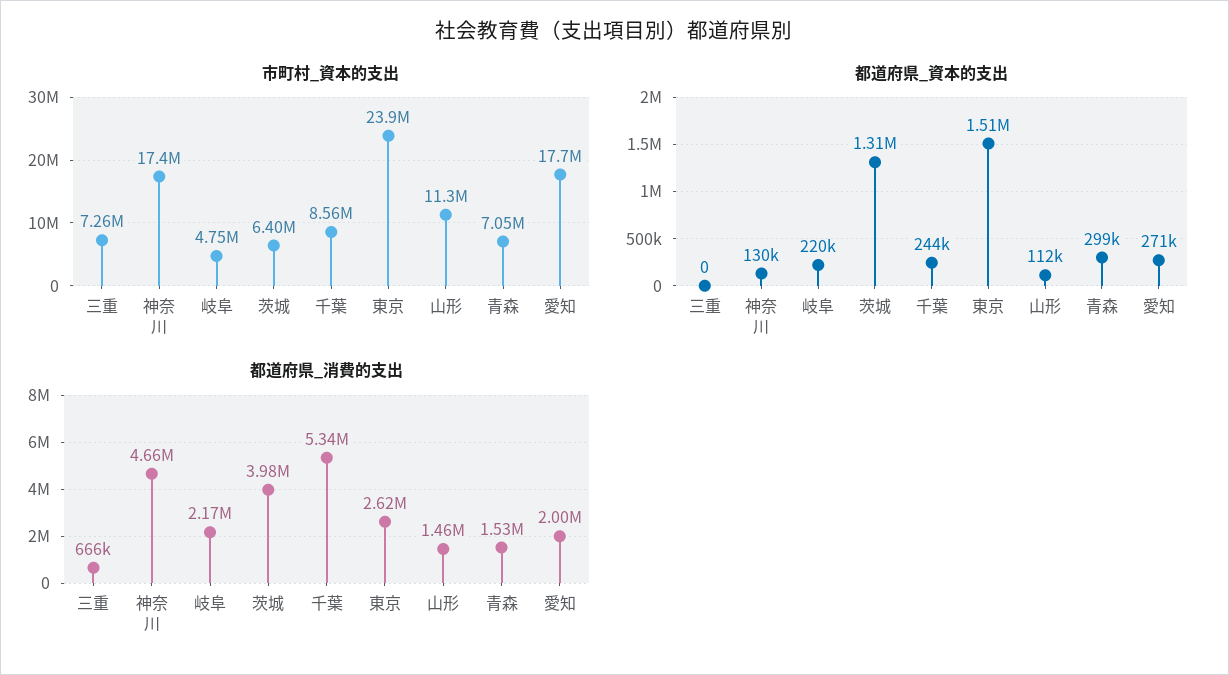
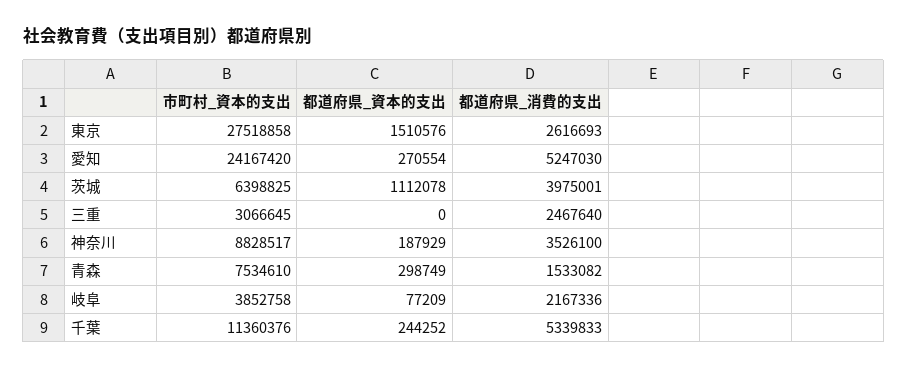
市町村_資本的支出, 三重: 7260000 -> 3066645
市町村_資本的支出, 神奈川: 17400000 -> 8828517
市町村_資本的支出, 岐阜: 4750000 -> 3852758
市町村_資本的支出, 千葉: 8560000 -> 11360376
市町村_資本的支出, 東京: 23900000 -> 27518858
市町村_資本的支出, 山形: 11300000 -> none
市町村_資本的支出, 青森: 7050000 -> 7534610
市町村_資本的支出, 愛知: 17700000 -> 24167420
都道府県_資本的支出, 神奈川: 130000 -> 187929
都道府県_資本的支出, 岐阜: 220000 -> 77209
都道府県_資本的支出, 茨城: 1310000 -> 1112078
都道府県_資本的支出, 山形: 112000 -> none
都道府県_消費的支出, 三重: 666000 -> 2467640
都道府県_消費的支出, 神奈川: 4660000 -> 3526100
都道府県_消費的支出, 山形: 1460000 -> none
都道府県_消費的支出, 愛知: 2000000 -> 5247030

